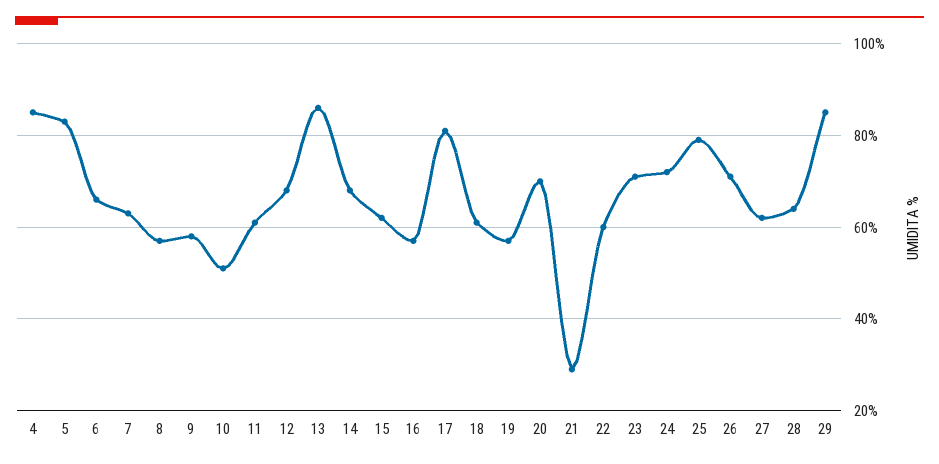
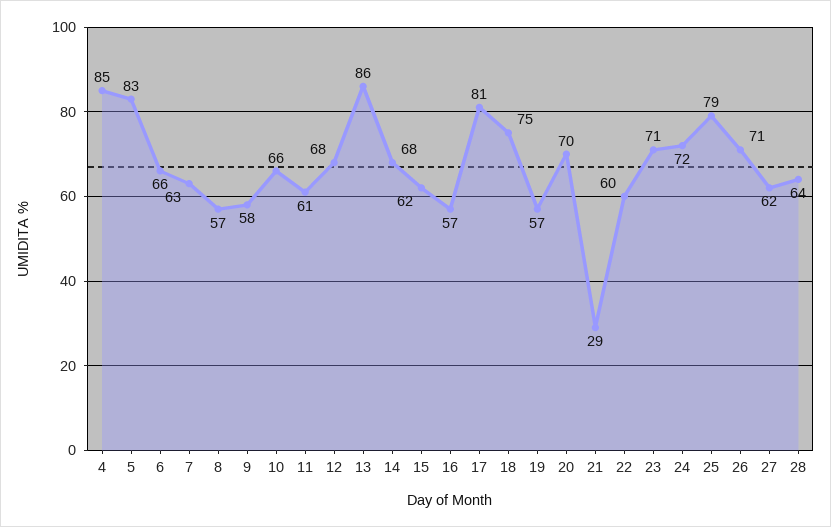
10: 50 -> 66
18: 60 -> 75
29: 85 -> none

